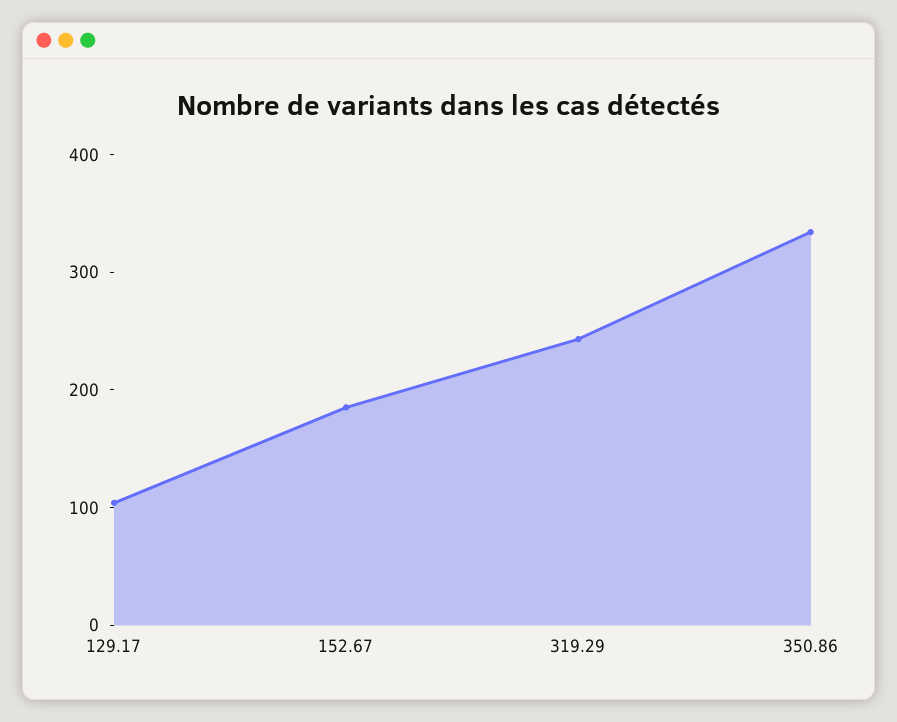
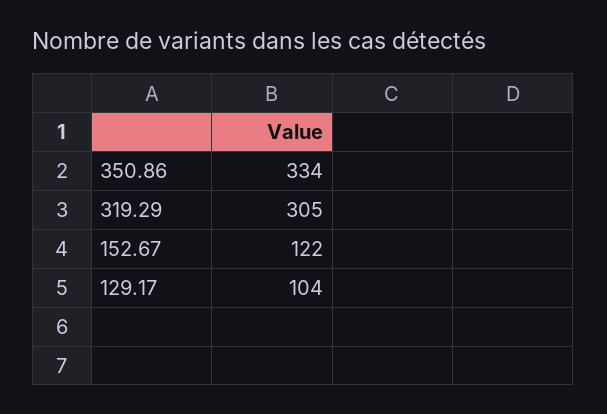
152.67: 180 -> 122
319.29: 240 -> 305

